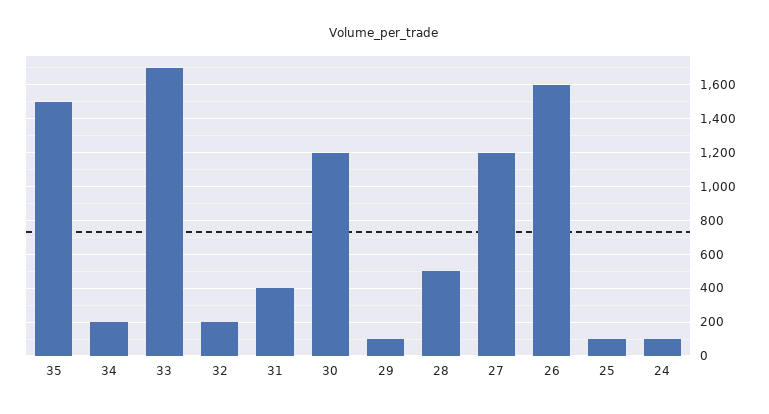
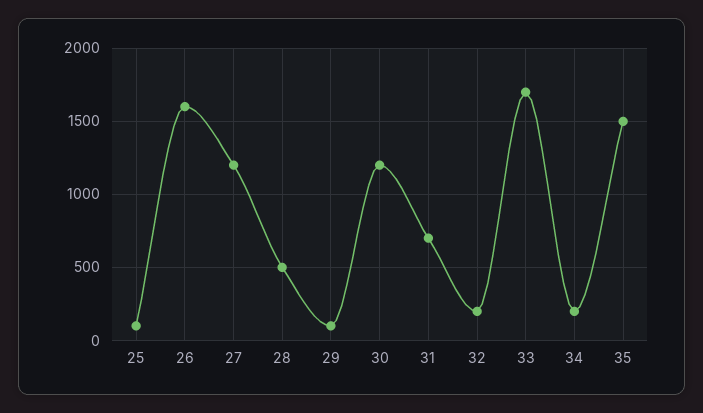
31: 400 -> 700
24: 100 -> none

